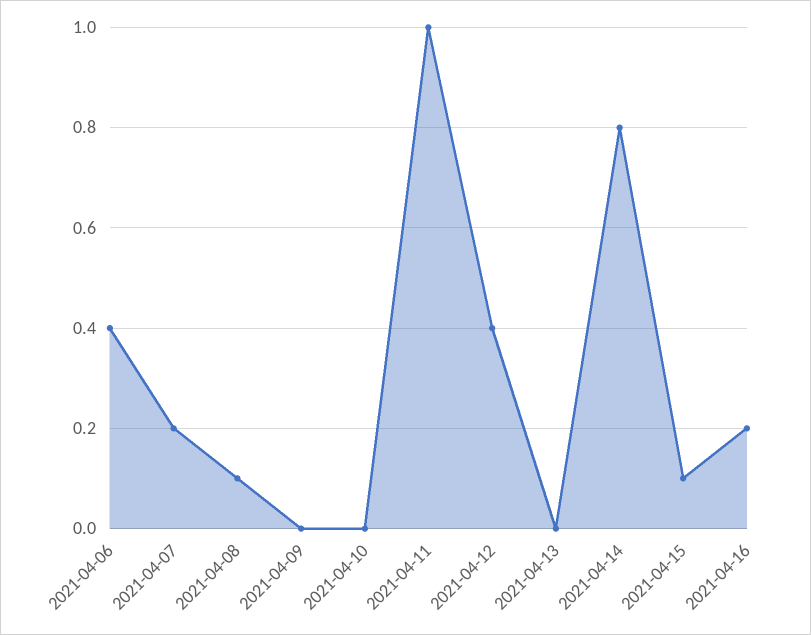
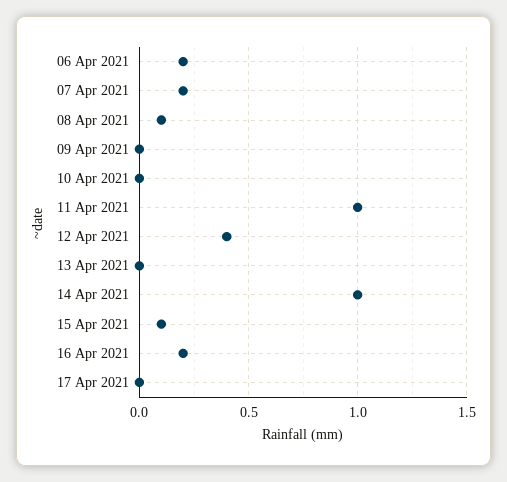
2021-04-06: 0.4 -> 0.2
2021-04-14: 0.8 -> 1
17 Apr 2021: none -> 0

